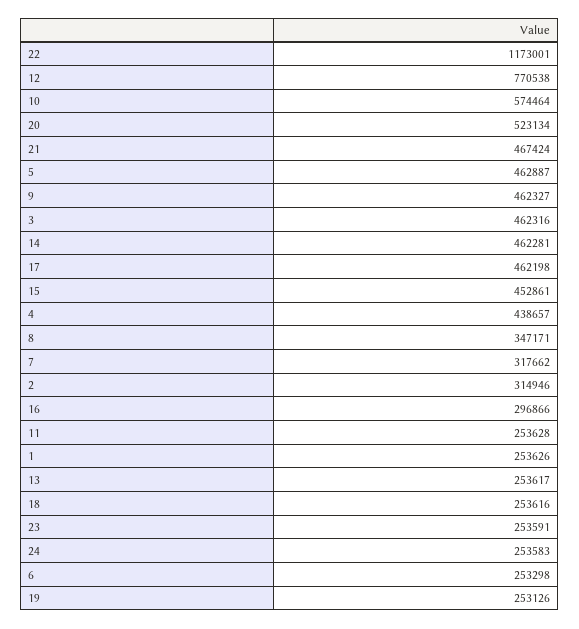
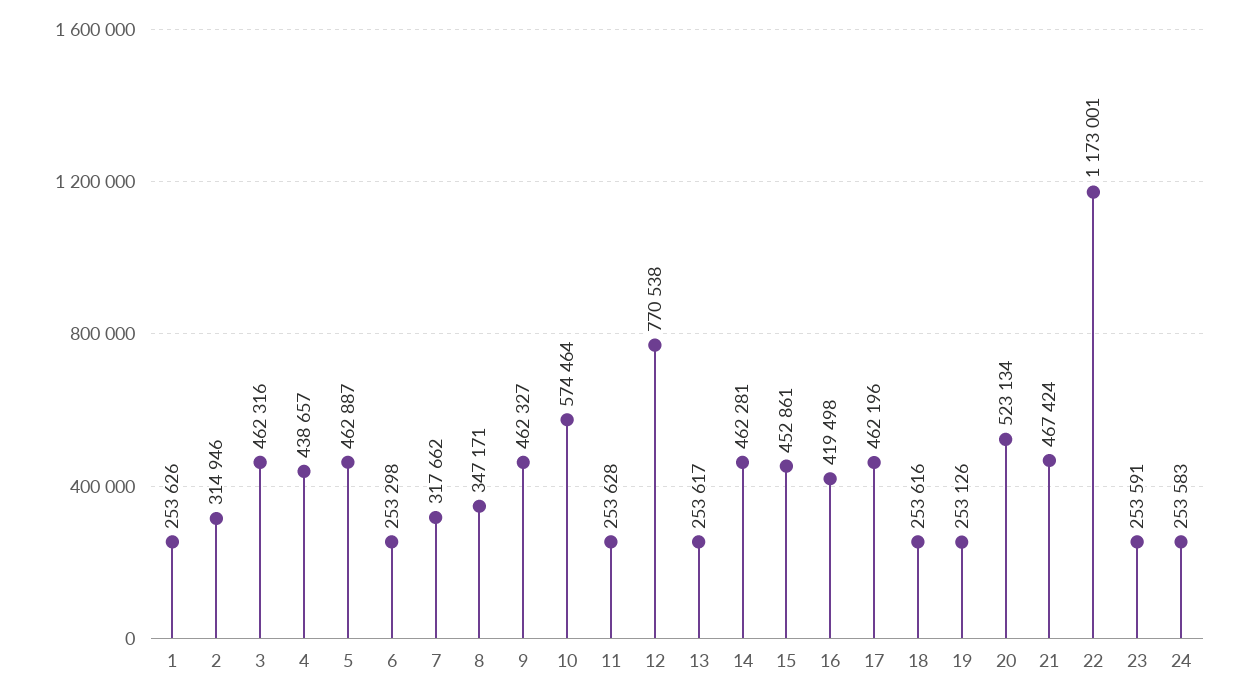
17: 462198 -> 462196
16: 296866 -> 419498

